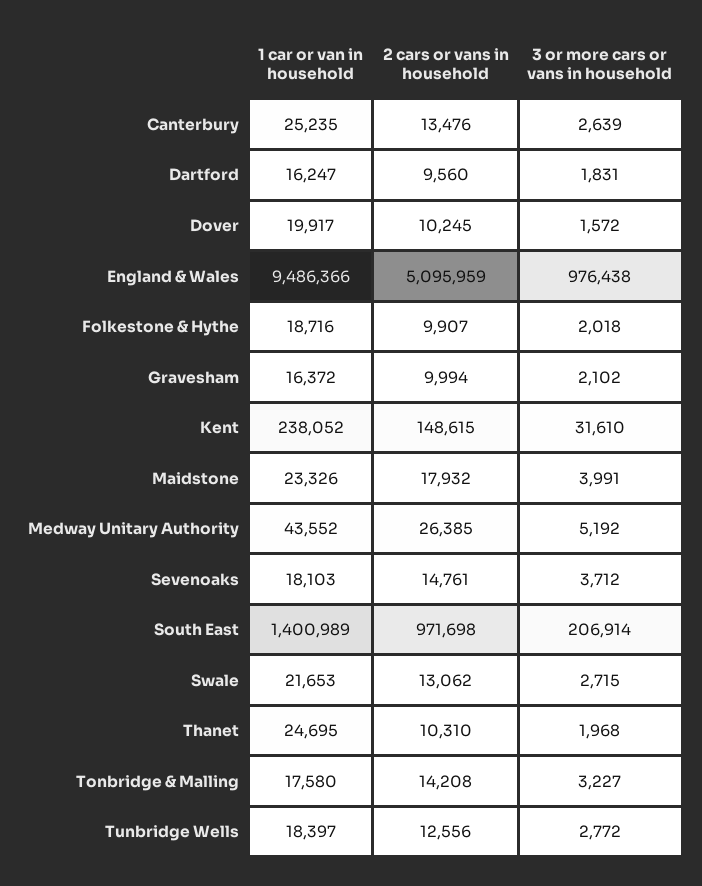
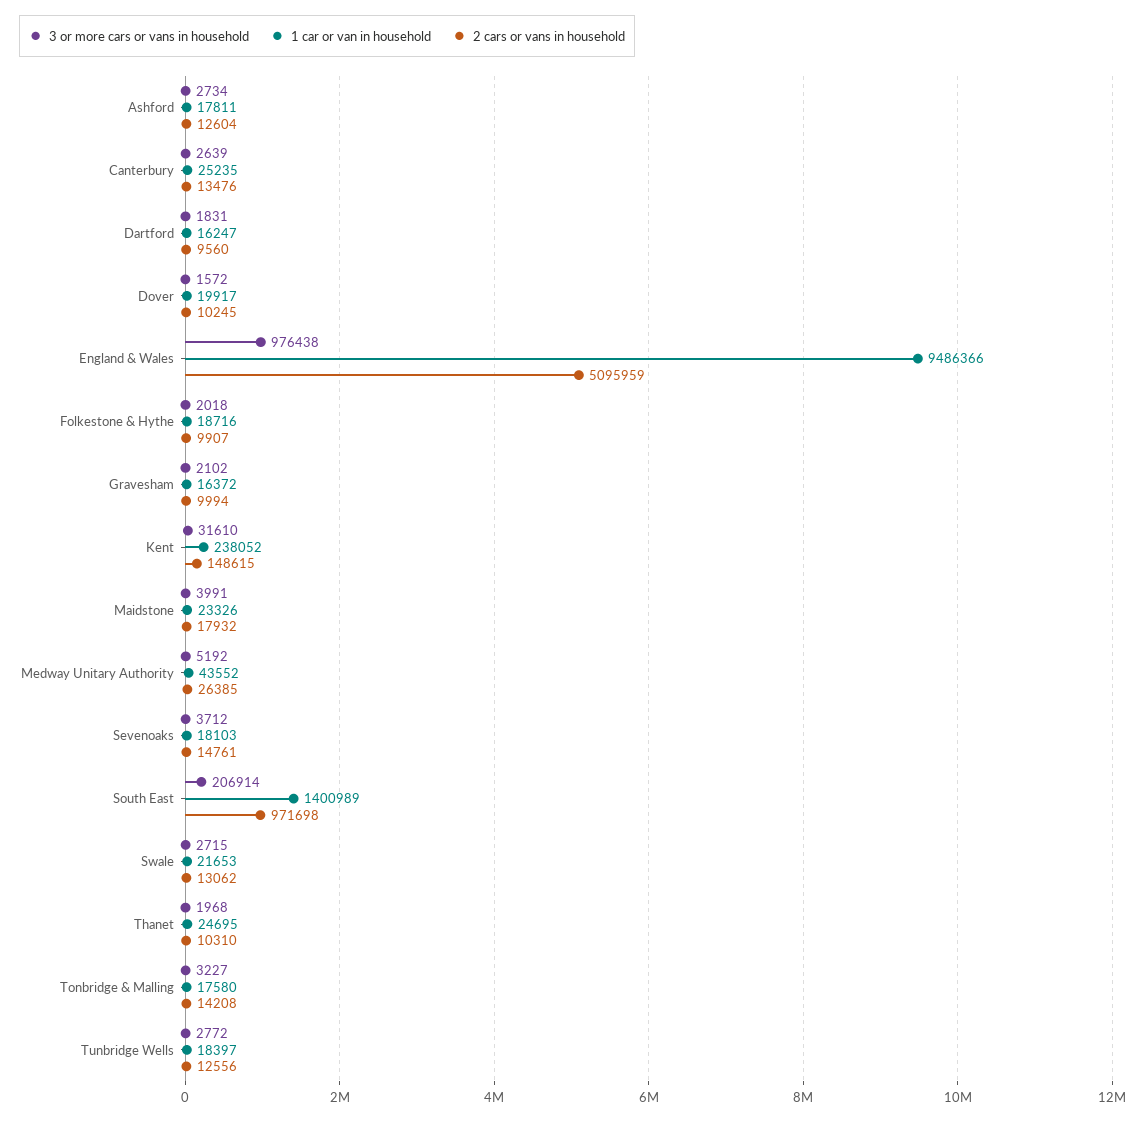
3 or more cars or vans in household, Ashford: none -> 2734
1 car or van in household, Ashford: none -> 17811
2 cars or vans in household, Ashford: none -> 12604

